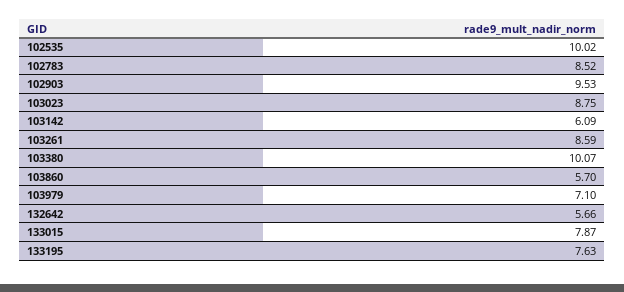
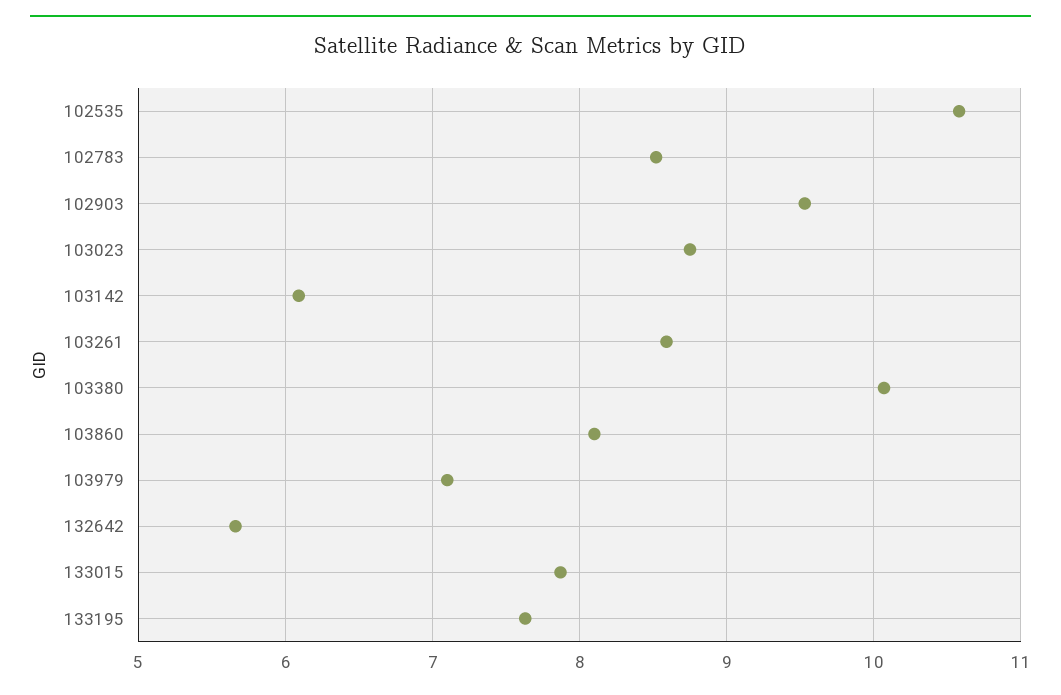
102535: 10.02 -> 10.6
103860: 5.7 -> 8.1

